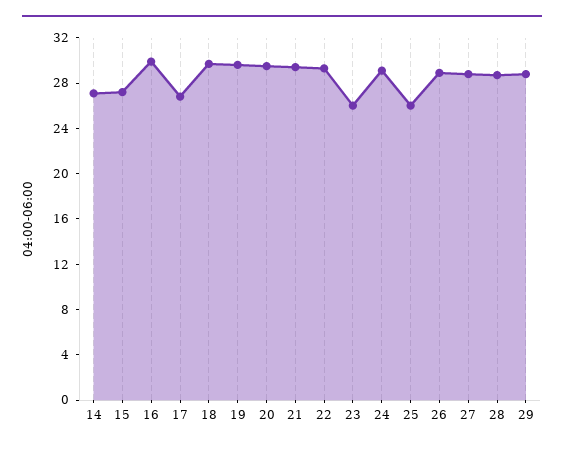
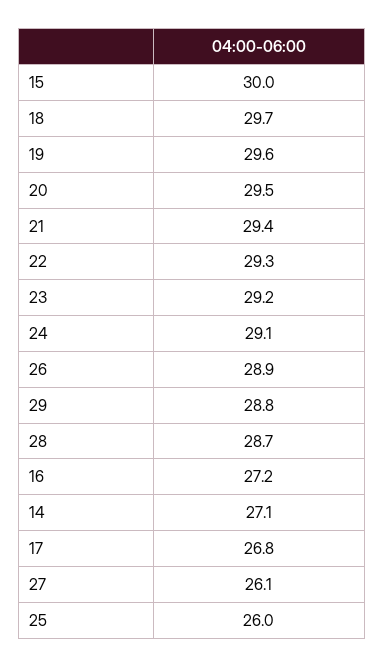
15: 27 -> 30
16: 30 -> 27.2
23: 26 -> 29.2
27: 29 -> 26.1

